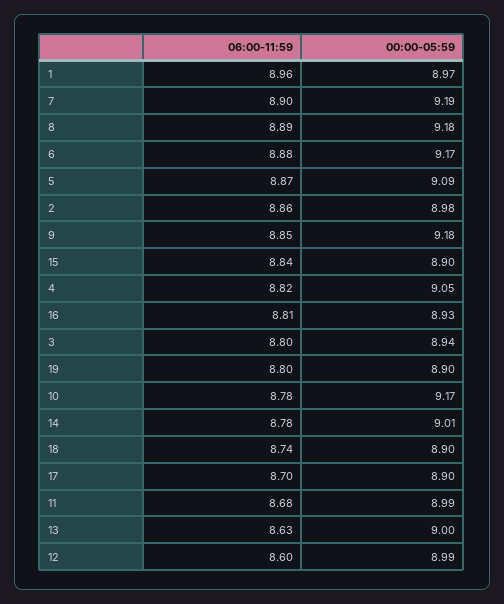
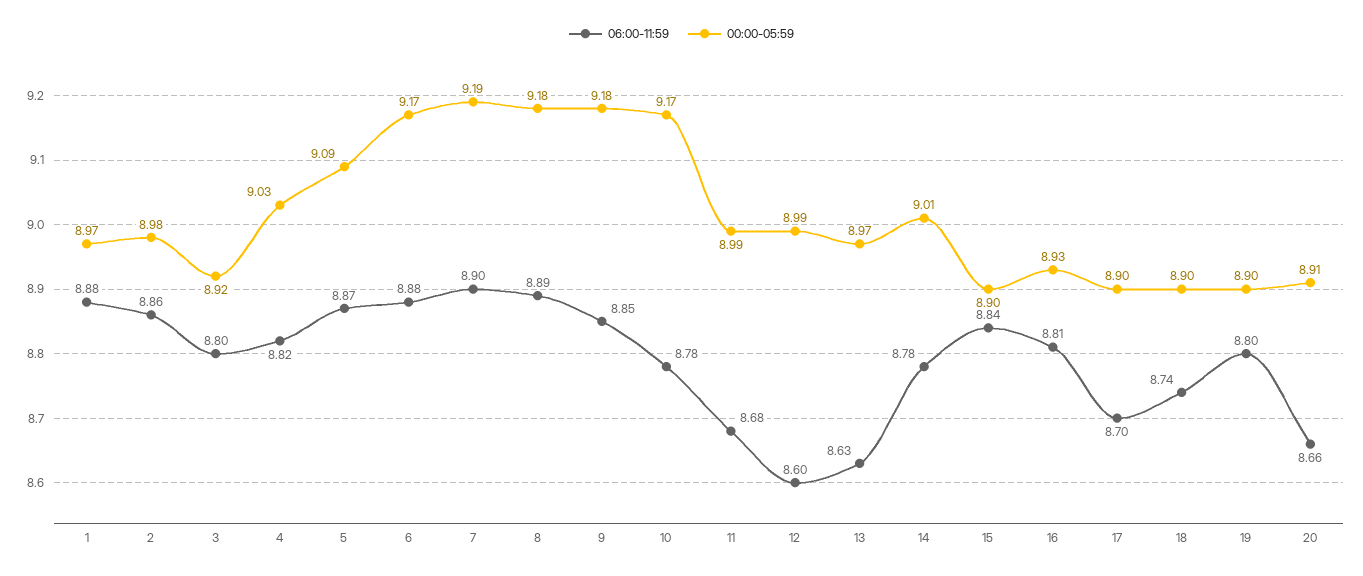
06:00-11:59, 1: 8.96 -> 8.88
00:00-05:59, 4: 9.05 -> 9.03
00:00-05:59, 3: 8.94 -> 8.92
00:00-05:59, 13: 9 -> 8.97
06:00-11:59, 20: none -> 8.66
00:00-05:59, 20: none -> 8.91

